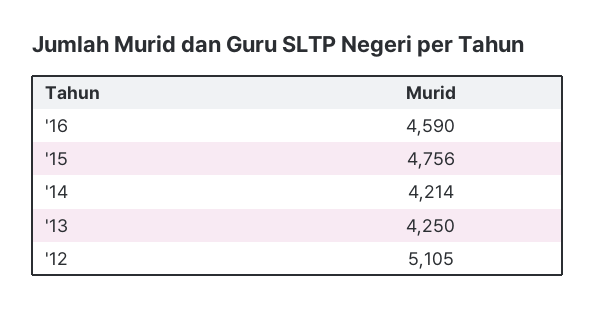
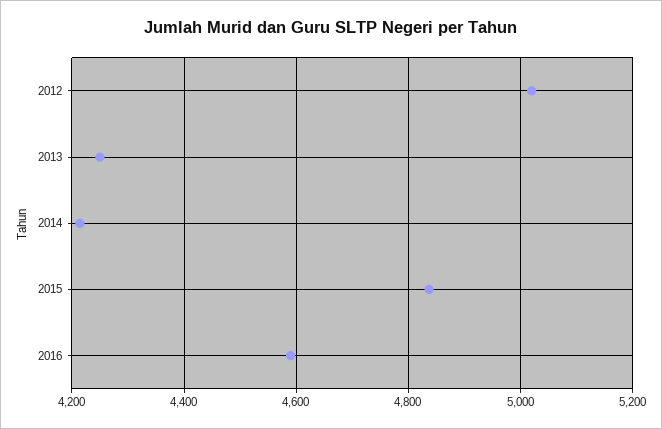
'15: 4756 -> 4840
'12: 5105 -> 5020

